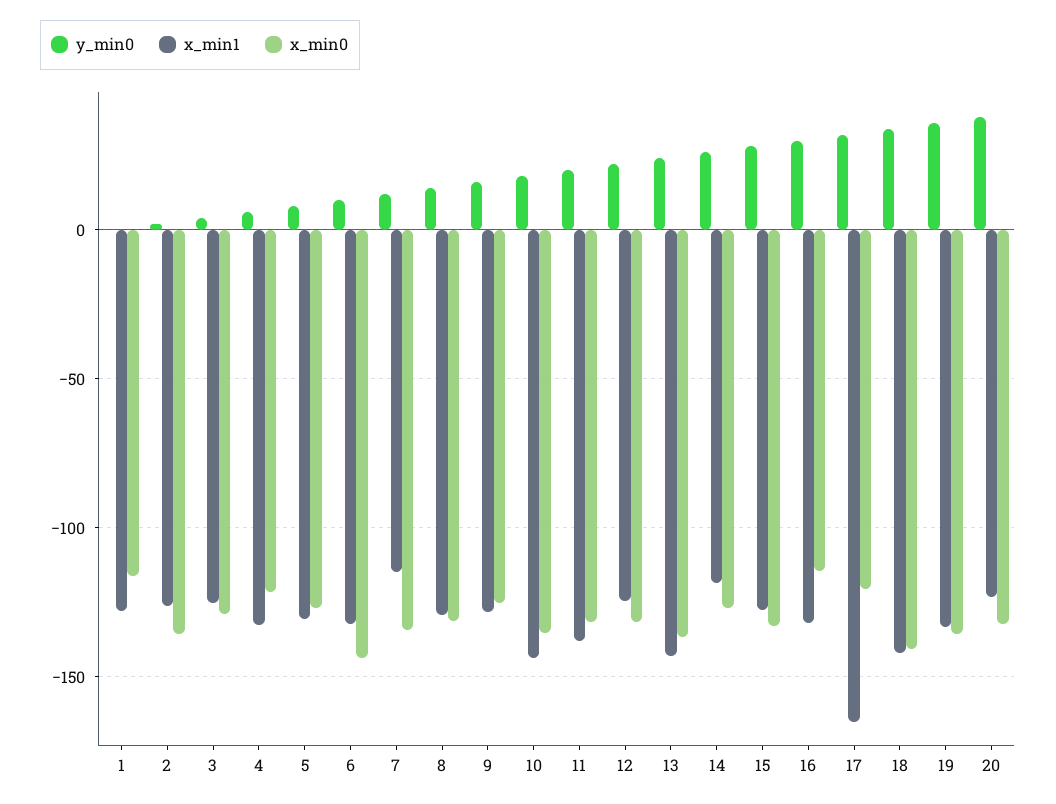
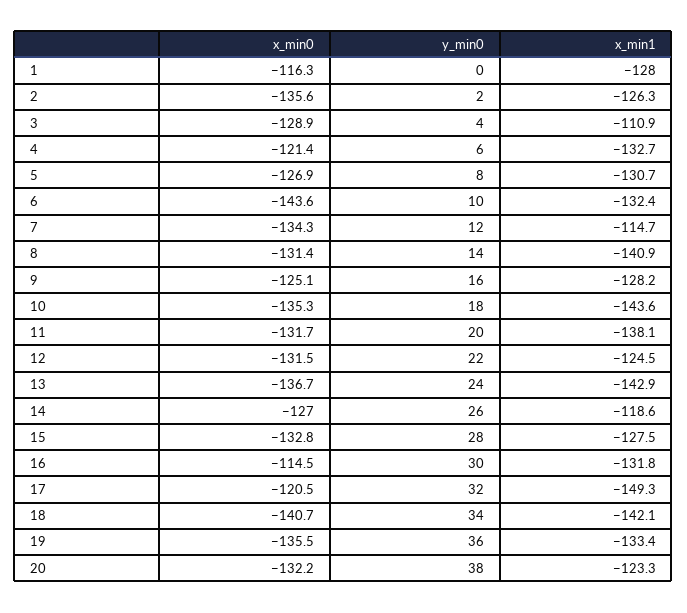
x_min1, 3: -125 -> -110.9
x_min1, 8: -130 -> -140.9
x_min1, 17: -165 -> -149.3

